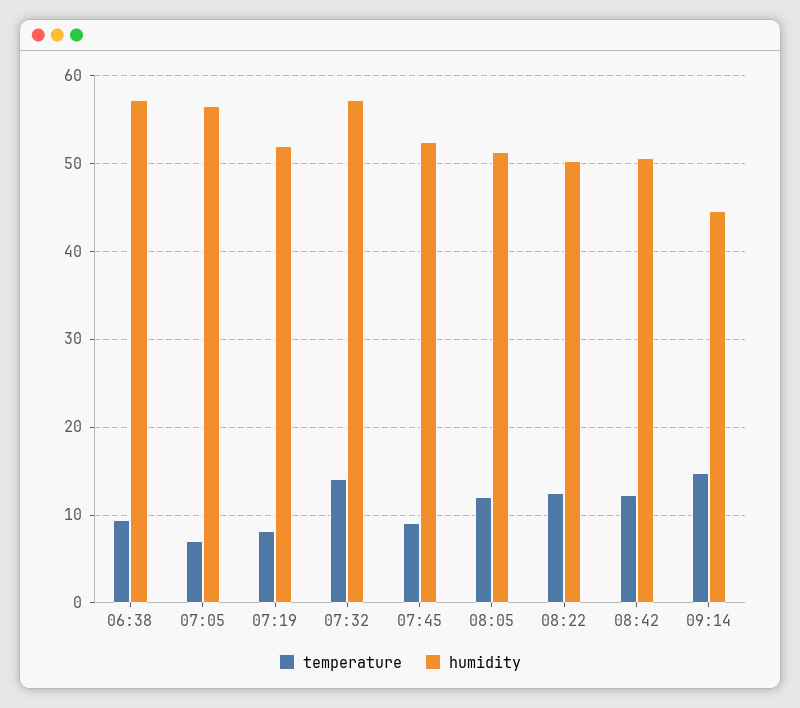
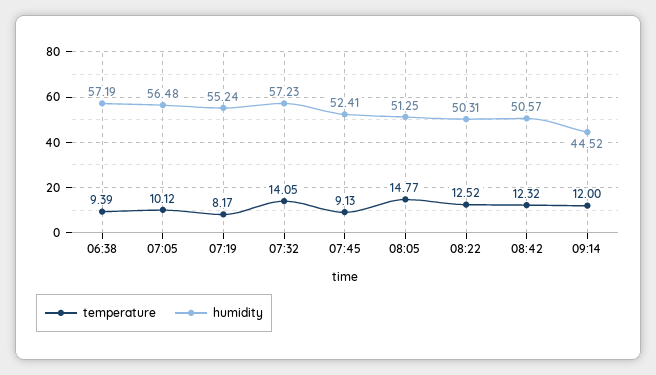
temperature, 07:05: 7 -> 10.12
humidity, 07:19: 52 -> 55.24
temperature, 08:05: 12 -> 14.77
temperature, 09:14: 15 -> 12

